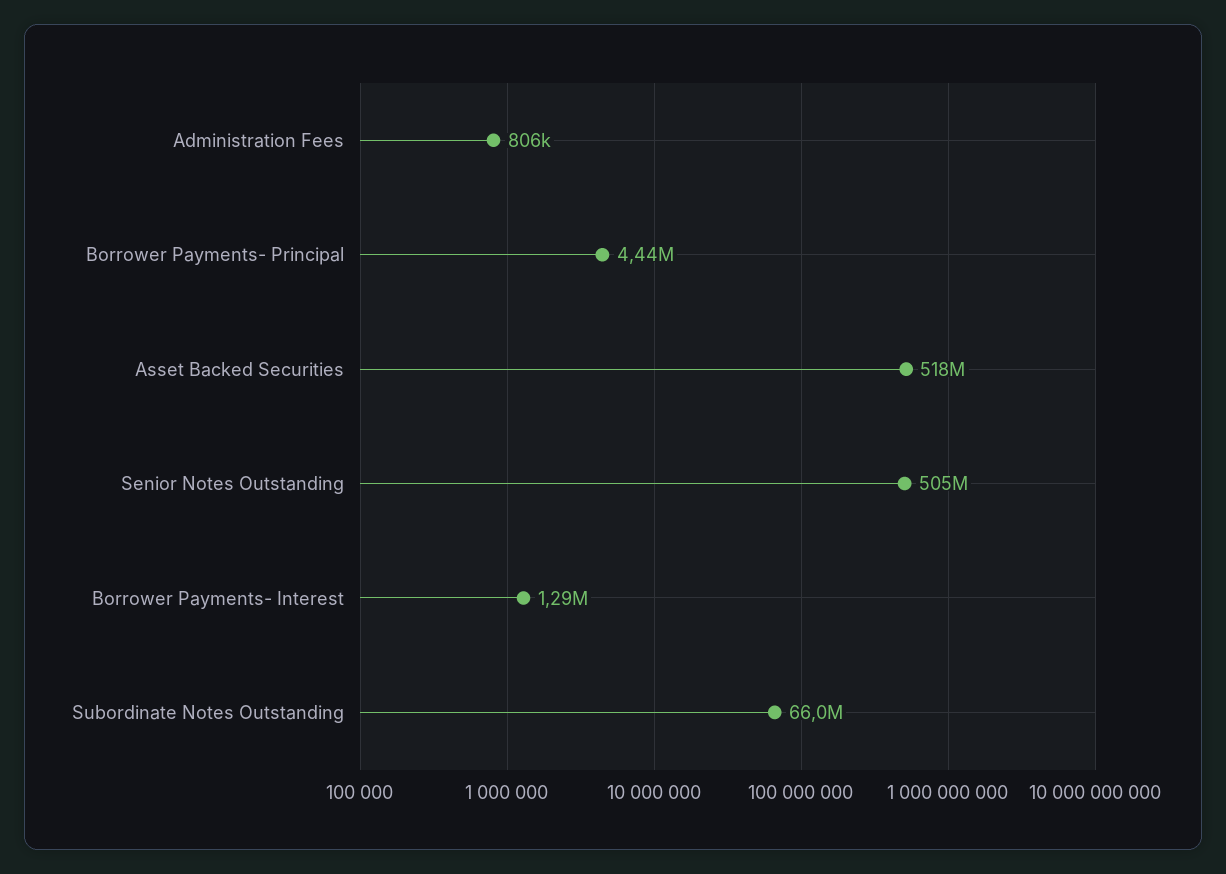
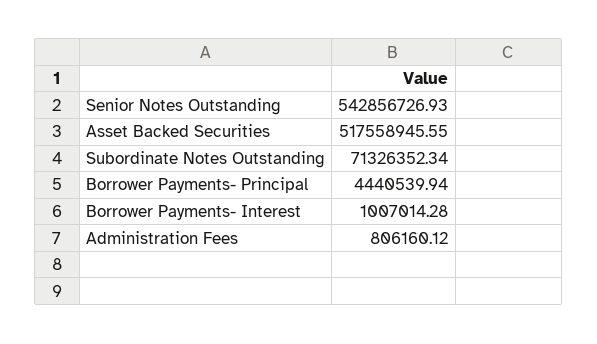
Senior Notes Outstanding: 505000000 -> 542856726.93
Borrower Payments- Interest: 1290000 -> 1007014.28
Subordinate Notes Outstanding: 66000000 -> 71326352.34

